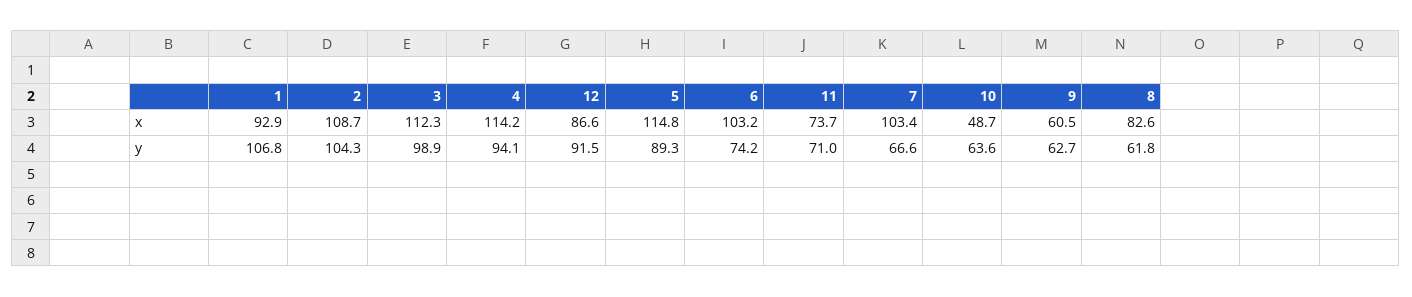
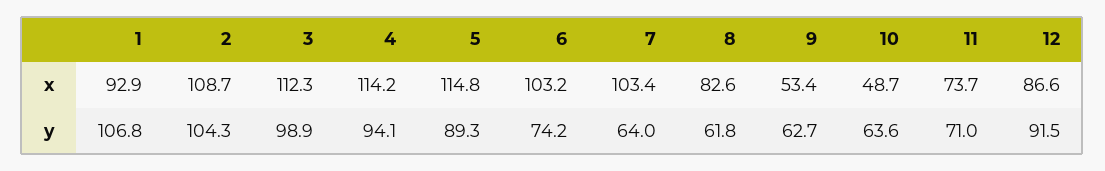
9, x: 60.5 -> 53.4
7, y: 66.6 -> 64

